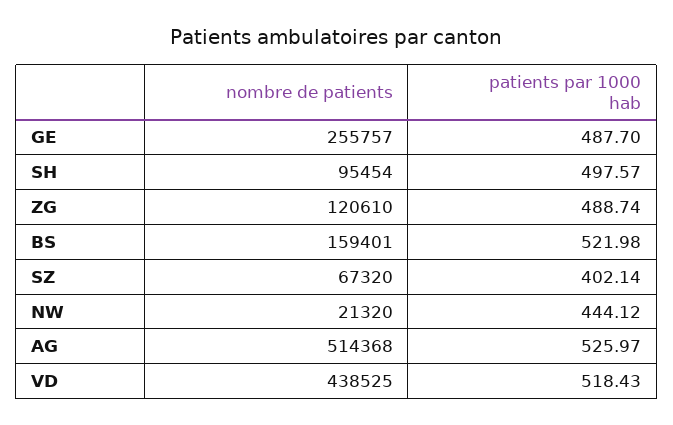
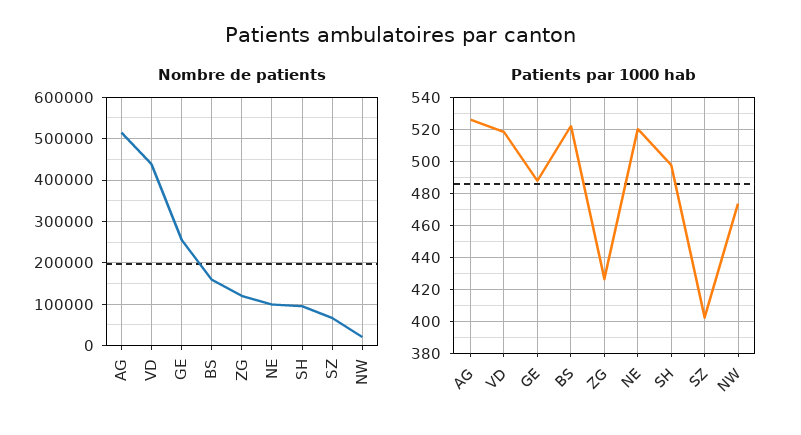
patients par 1000 hab, ZG: 488.74 -> 425
patients par 1000 hab, NW: 444.12 -> 475
nombre de patients, NE: none -> 100000
patients par 1000 hab, NE: none -> 520

